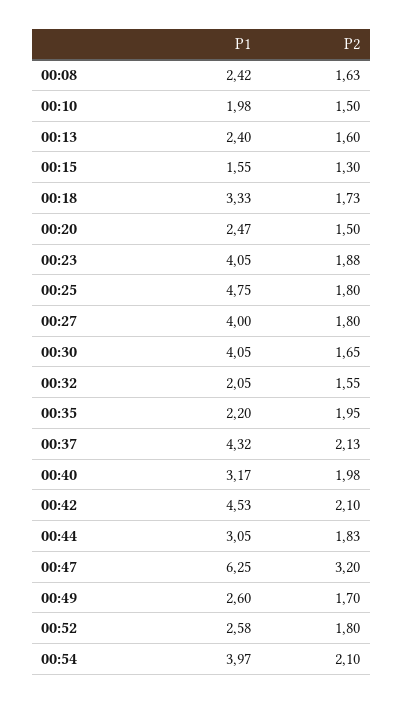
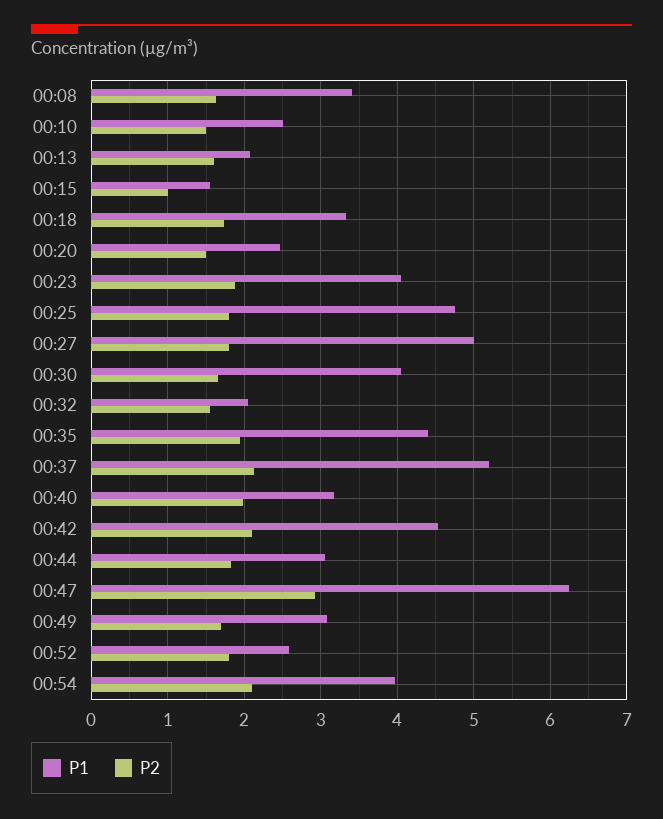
P1, 00:08: 2.42 -> 3.4
P1, 00:10: 1.98 -> 2.5
P1, 00:13: 2.4 -> 2.1
P2, 00:15: 1.3 -> 1
P1, 00:27: 4 -> 5
P1, 00:35: 2.2 -> 4.4
P1, 00:37: 4.32 -> 5.2
P2, 00:47: 3.2 -> 2.9
P1, 00:49: 2.6 -> 3.1

